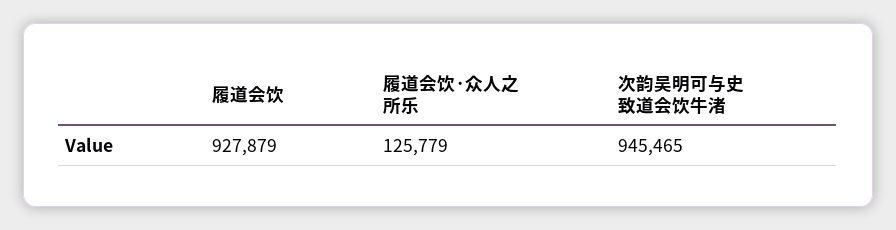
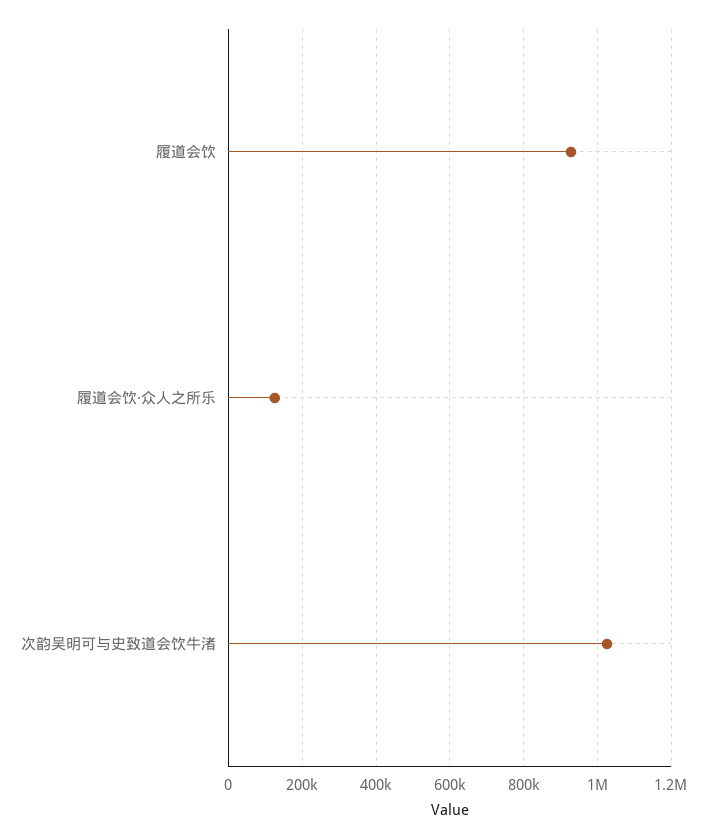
次韵吴明可与史致道会饮牛渚: 945465 -> 1020000

